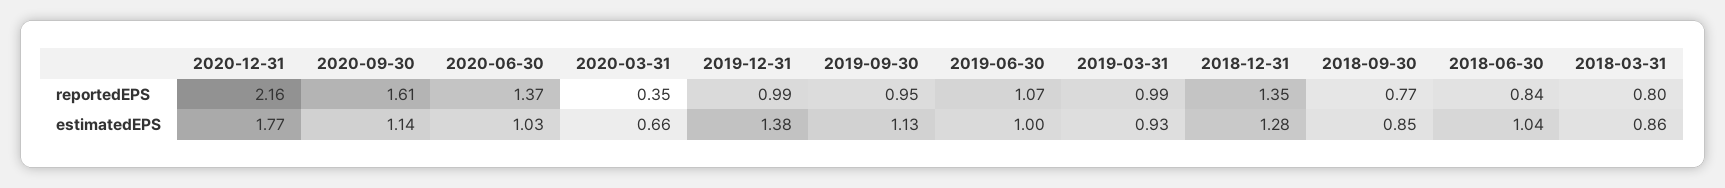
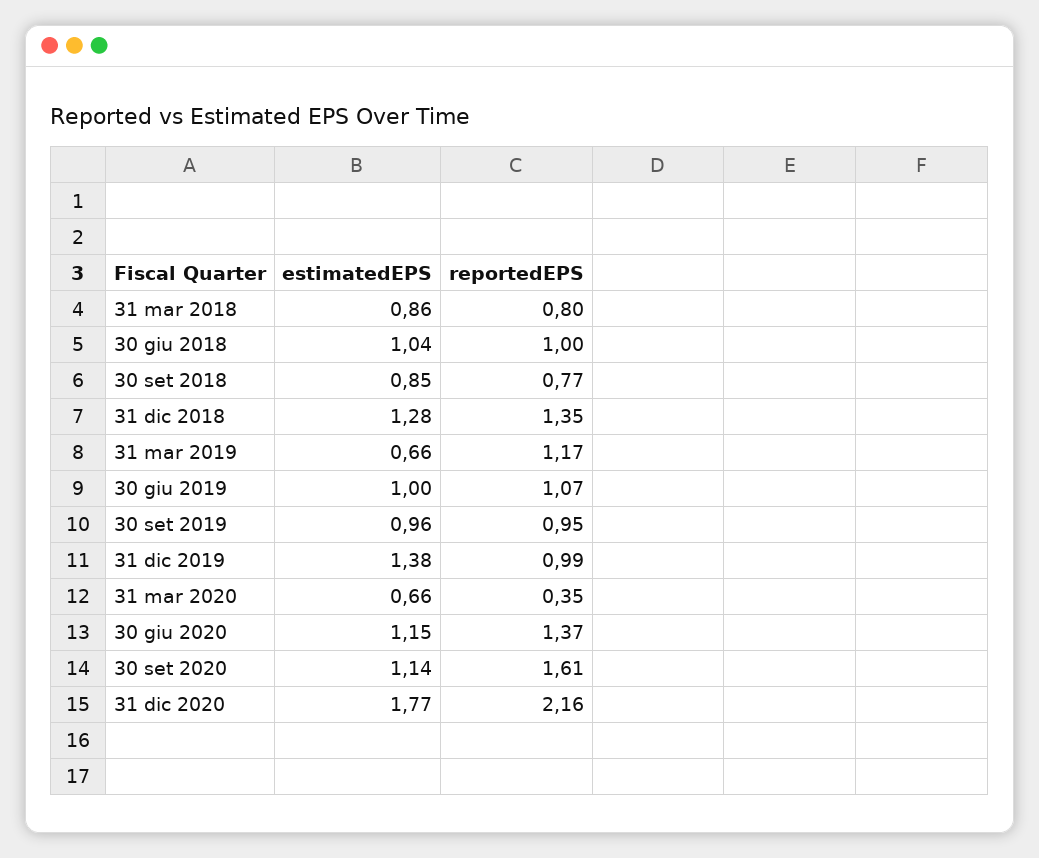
2019-03-31, reportedEPS: 0.99 -> 1.17
2018-06-30, reportedEPS: 0.84 -> 1
2020-06-30, estimatedEPS: 1.03 -> 1.15
2019-09-30, estimatedEPS: 1.13 -> 0.96
2019-03-31, estimatedEPS: 0.93 -> 0.66

